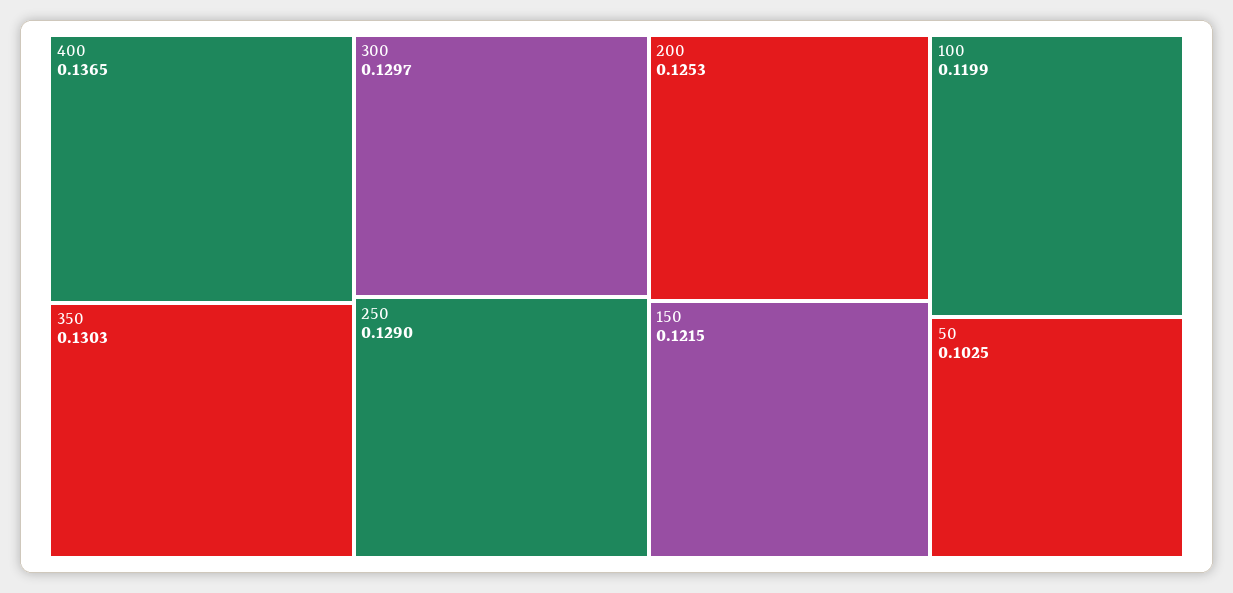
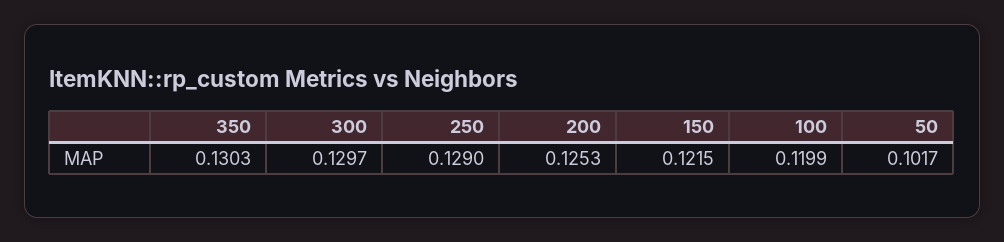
400: 0.1365 -> none
50: 0.1025 -> 0.1017

